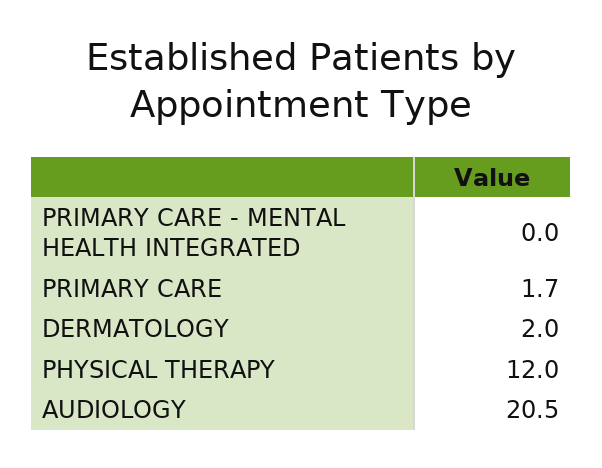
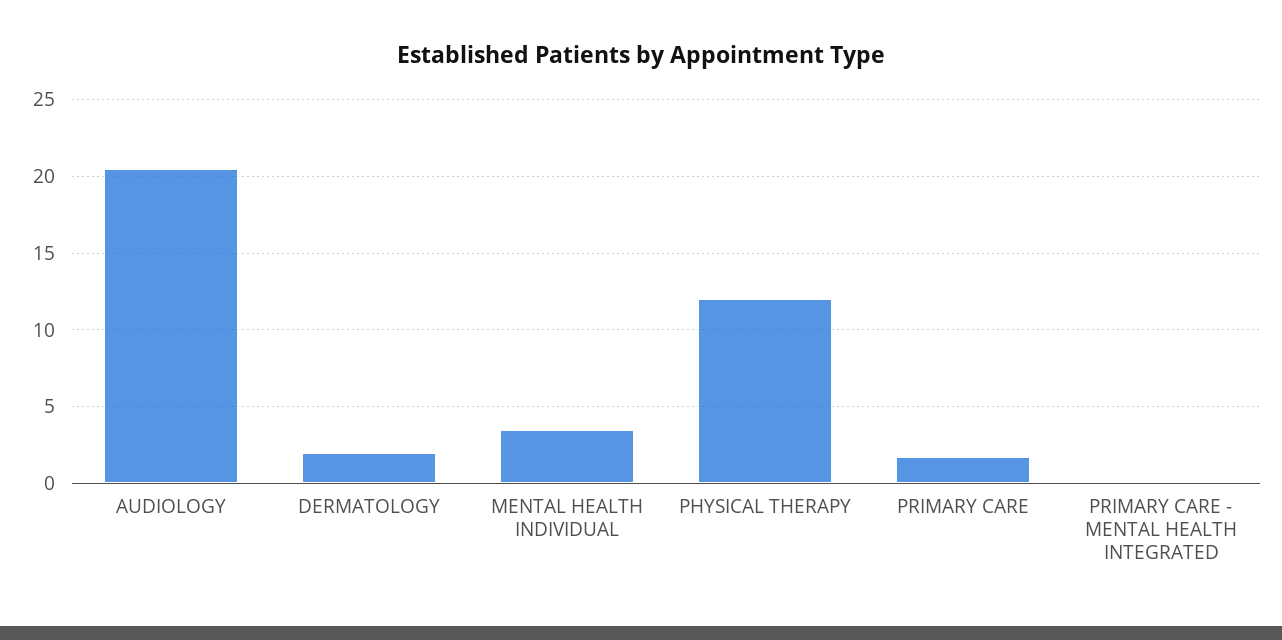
MENTAL HEALTH INDIVIDUAL: none -> 3.5

